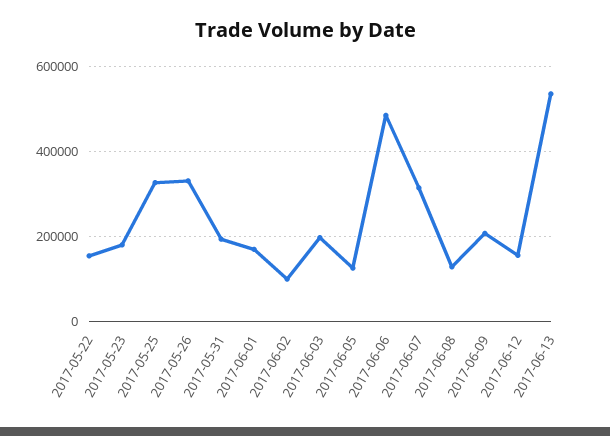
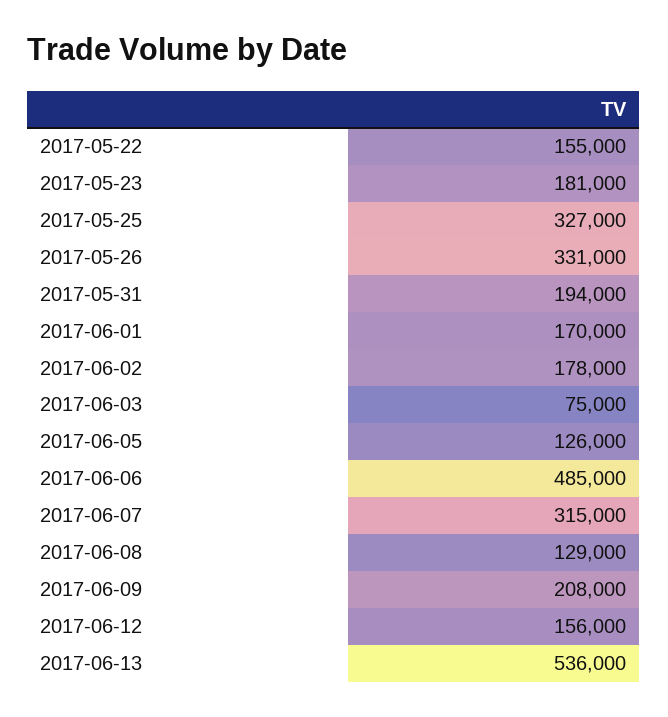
2017-06-02: 100000 -> 178000
2017-06-03: 200000 -> 75000

